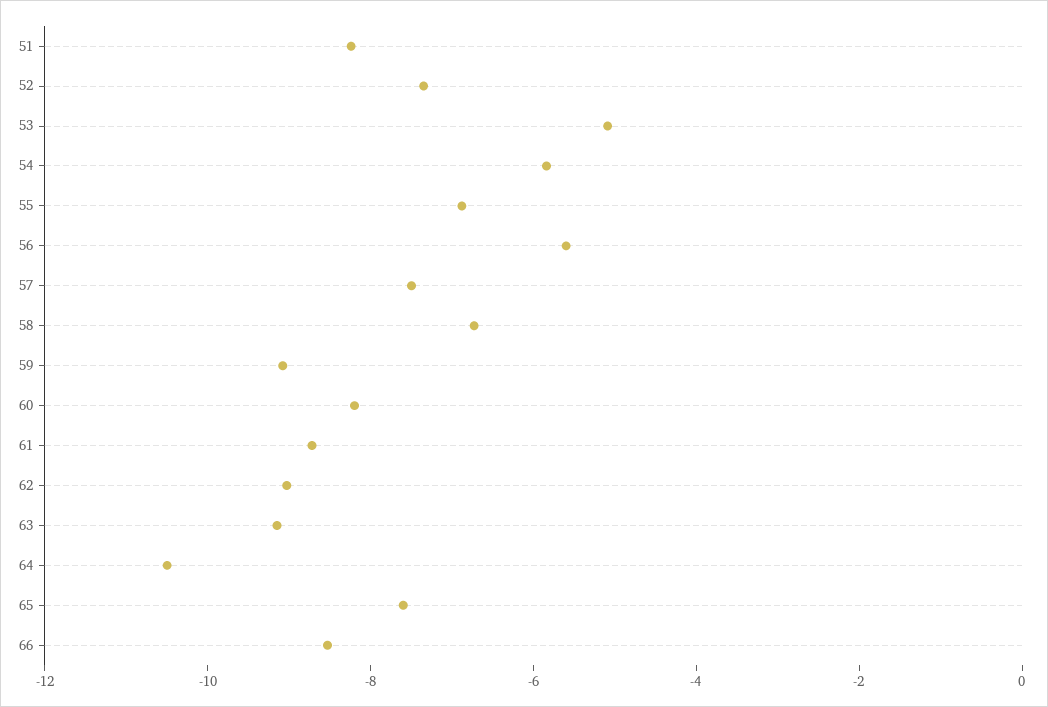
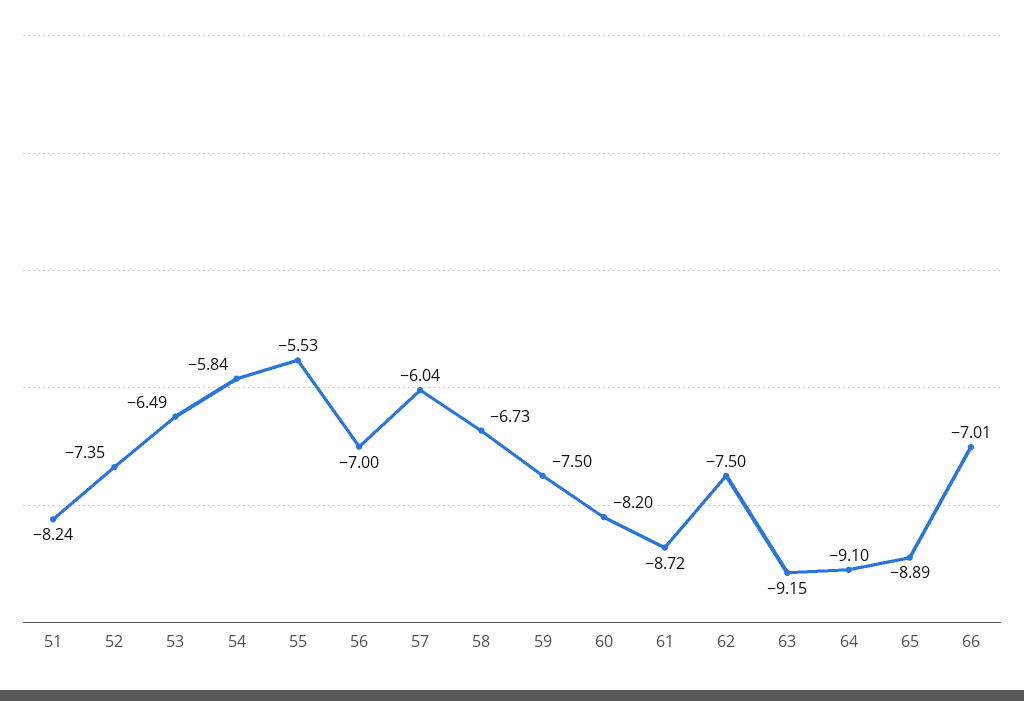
53: -5 -> -6.49
55: -7 -> -5.53
56: -5.5 -> -7
57: -7.5 -> -6.04
59: -9 -> -7.5
62: -9 -> -7.5
64: -10.5 -> -9.1
65: -7.5 -> -8.89
66: -8.5 -> -7.01

